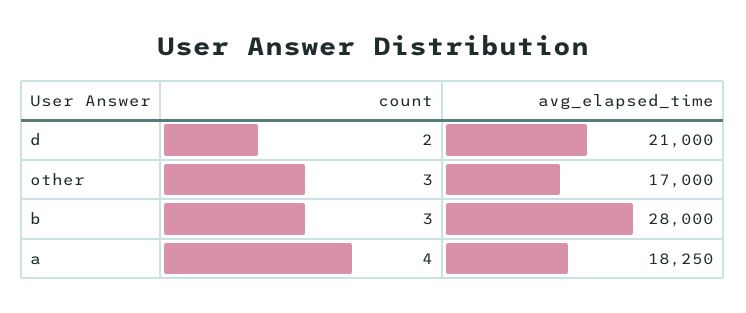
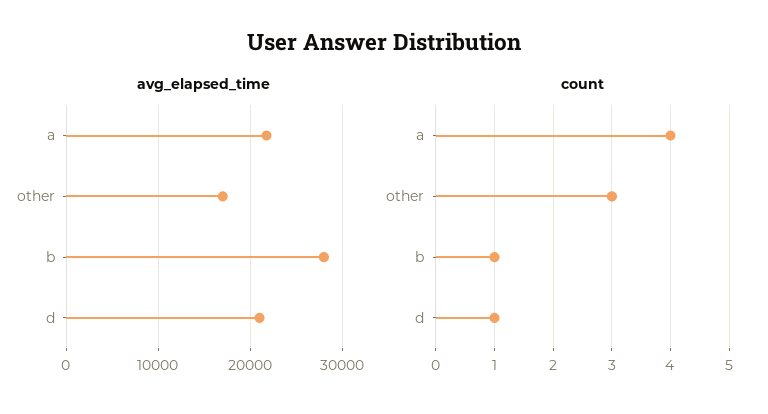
count, d: 2 -> 1
count, b: 3 -> 1
avg_elapsed_time, a: 18250 -> 22000

